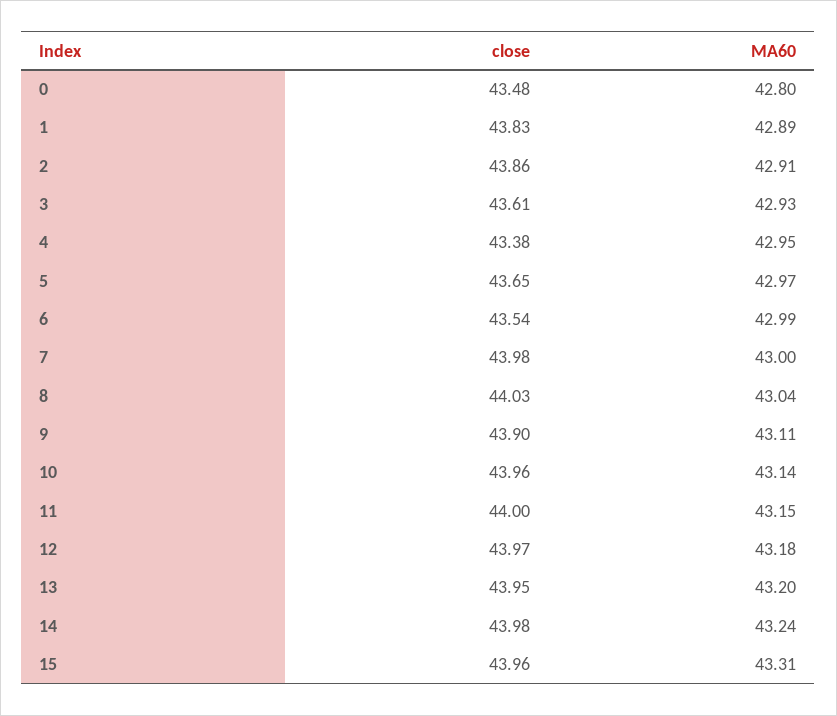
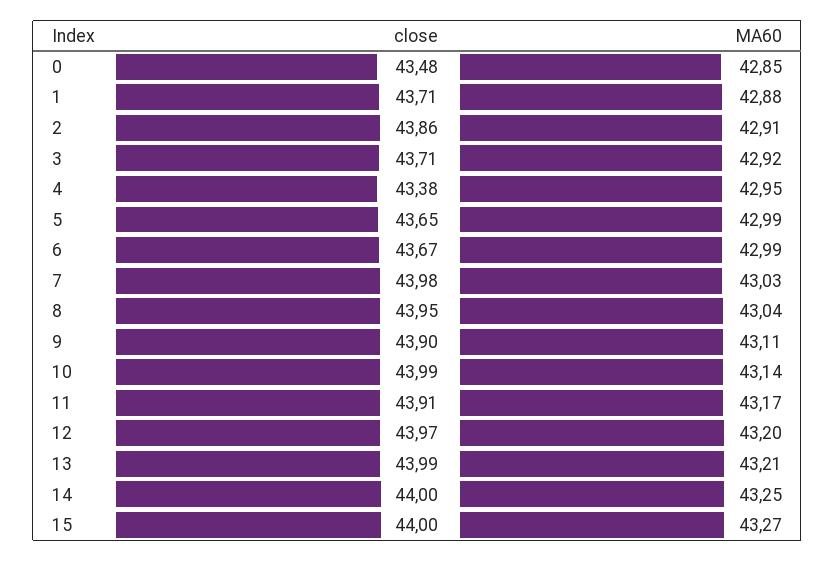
MA60, 0: 42.8 -> 42.85
close, 1: 43.83 -> 43.71
MA60, 1: 42.89 -> 42.88
close, 3: 43.61 -> 43.71
MA60, 3: 42.93 -> 42.92
MA60, 5: 42.97 -> 42.99
close, 6: 43.54 -> 43.67
MA60, 7: 43 -> 43.03
close, 8: 44.03 -> 43.95
close, 10: 43.96 -> 43.99
close, 11: 44 -> 43.91
MA60, 11: 43.15 -> 43.17
MA60, 12: 43.18 -> 43.2
close, 13: 43.95 -> 43.99
MA60, 13: 43.2 -> 43.21
close, 14: 43.98 -> 44
MA60, 14: 43.24 -> 43.25
close, 15: 43.96 -> 44
MA60, 15: 43.31 -> 43.27

